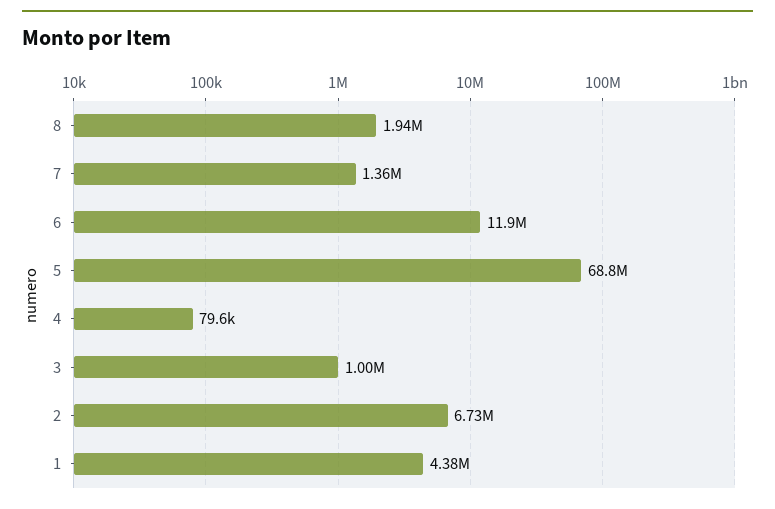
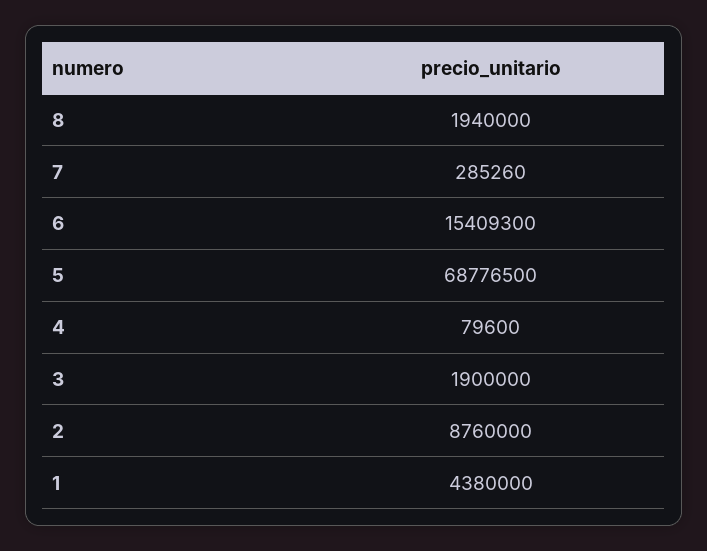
7: 1360000 -> 285260
6: 11900000 -> 15409300
3: 1000000 -> 1900000
2: 6730000 -> 8760000

